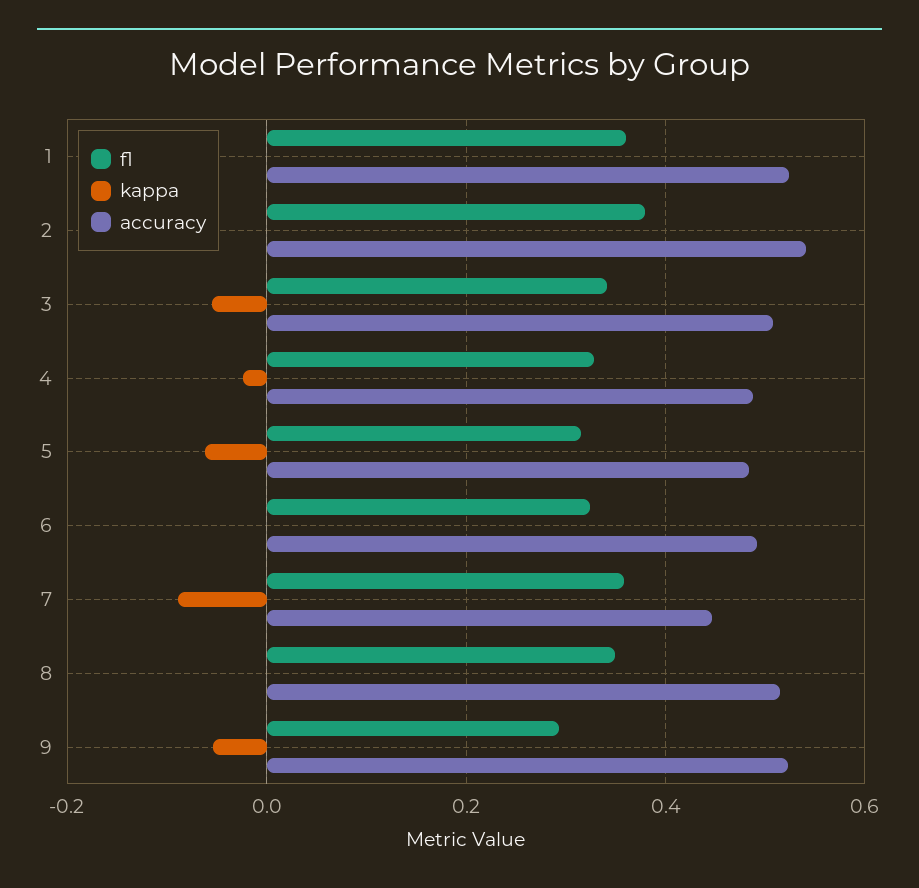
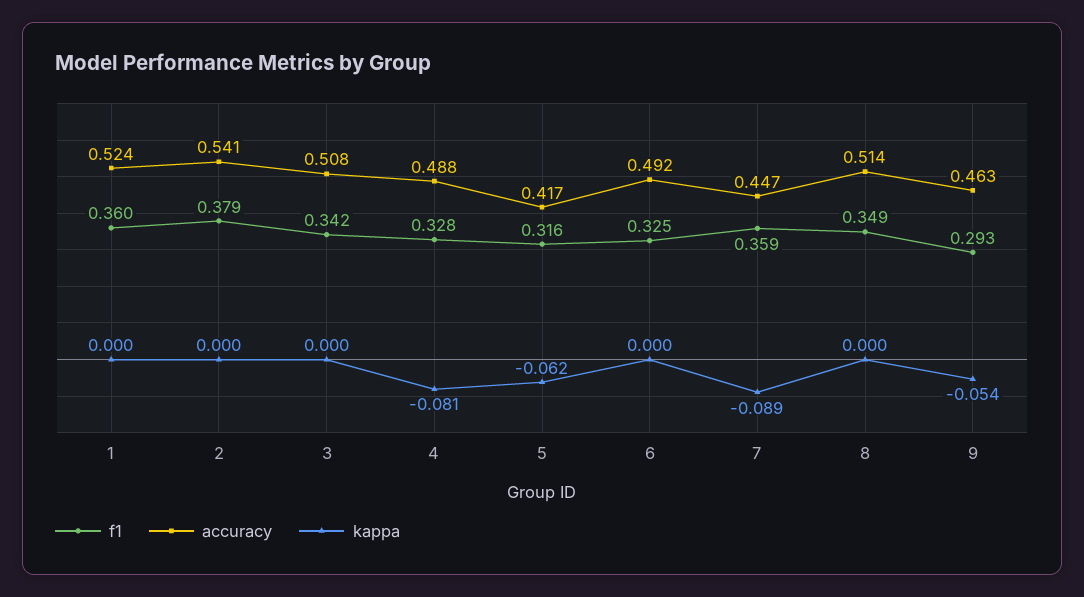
kappa, 3: -0.06 -> 0
kappa, 4: -0.02 -> -0.081
accuracy, 5: 0.48 -> 0.417
accuracy, 9: 0.52 -> 0.463

